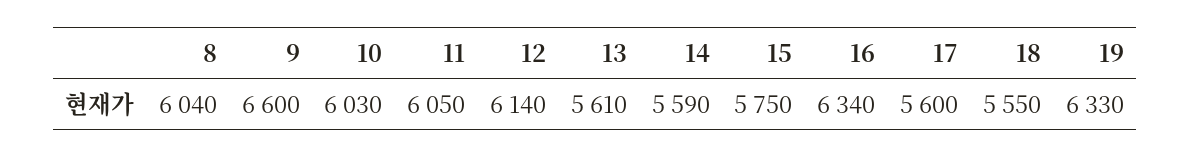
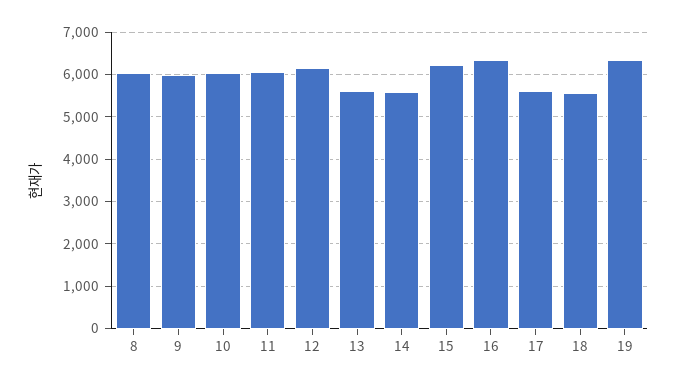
9: 6600 -> 6000
15: 5750 -> 6200

